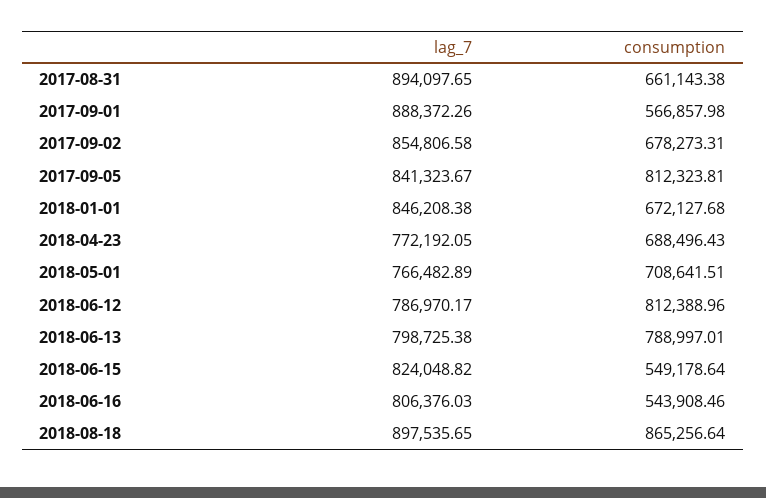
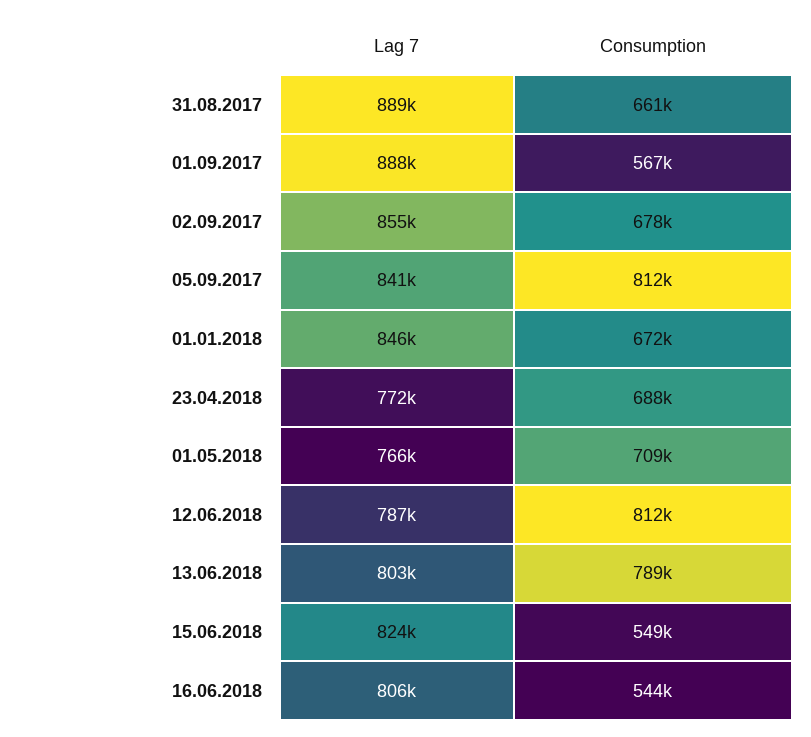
lag_7, 2017-08-31: 894097.65 -> 889000
lag_7, 2018-06-13: 798725.38 -> 803000
lag_7, 2018-08-18: 897535.65 -> none
consumption, 2018-08-18: 865256.64 -> none

